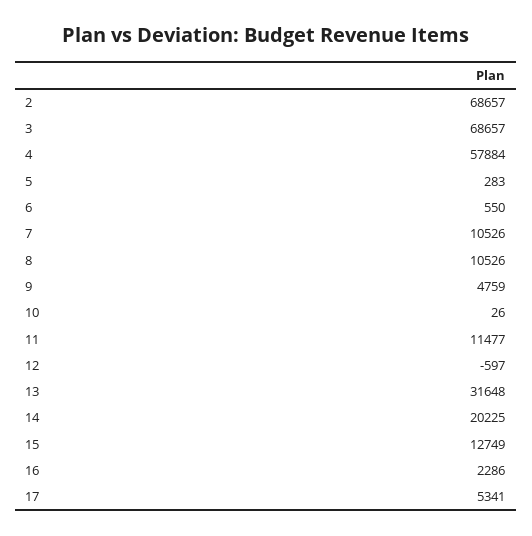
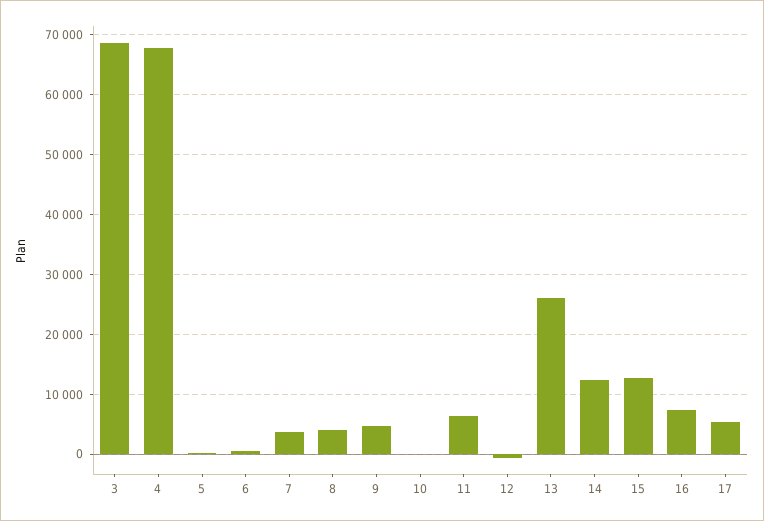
2: 68657 -> none
4: 57884 -> 68000
7: 10526 -> 4000
8: 10526 -> 4000
11: 11477 -> 6000
13: 31648 -> 26000
14: 20225 -> 12000
16: 2286 -> 8000

